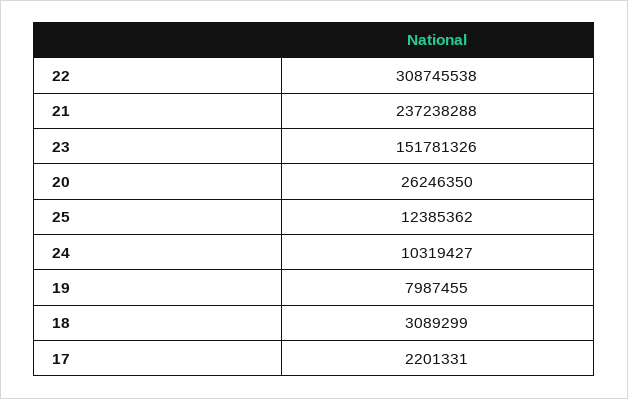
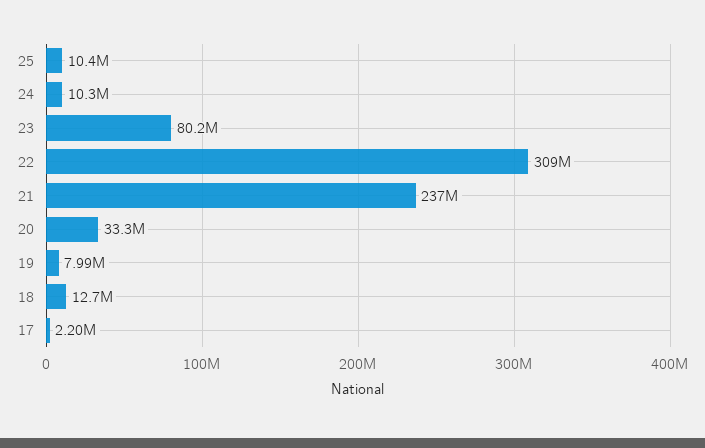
23: 151781326 -> 80200000
20: 26246350 -> 33300000
25: 12385362 -> 10400000
18: 3089299 -> 12700000

